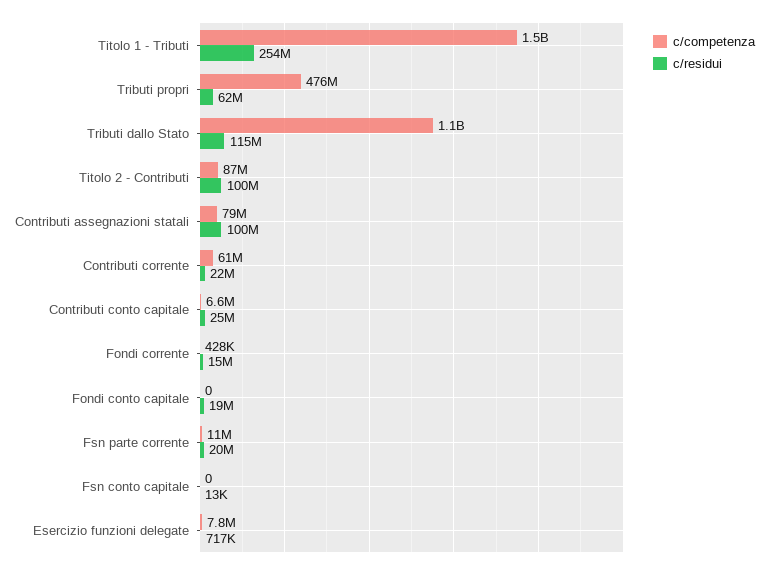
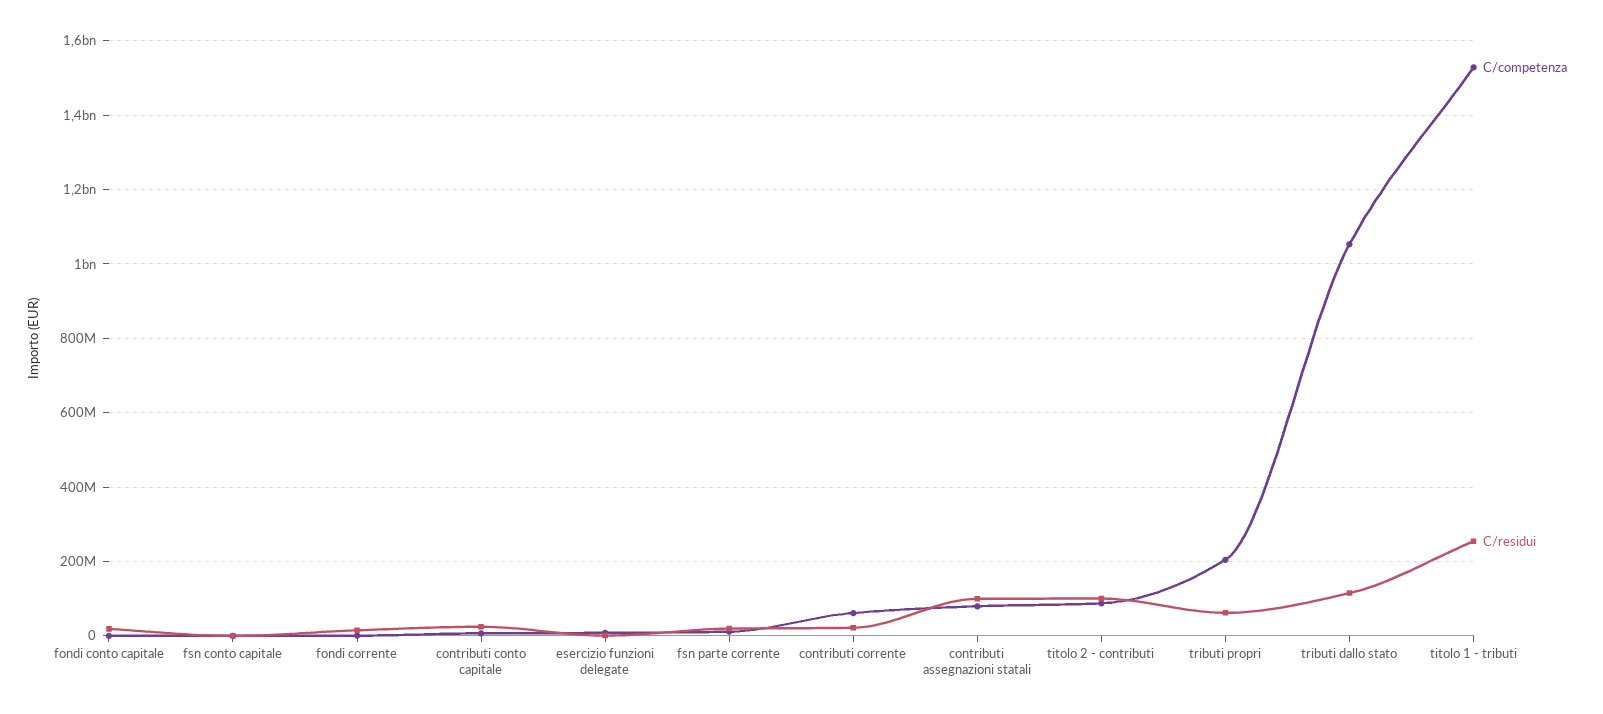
c/competenza, Tributi propri: 476000000 -> 200000000

